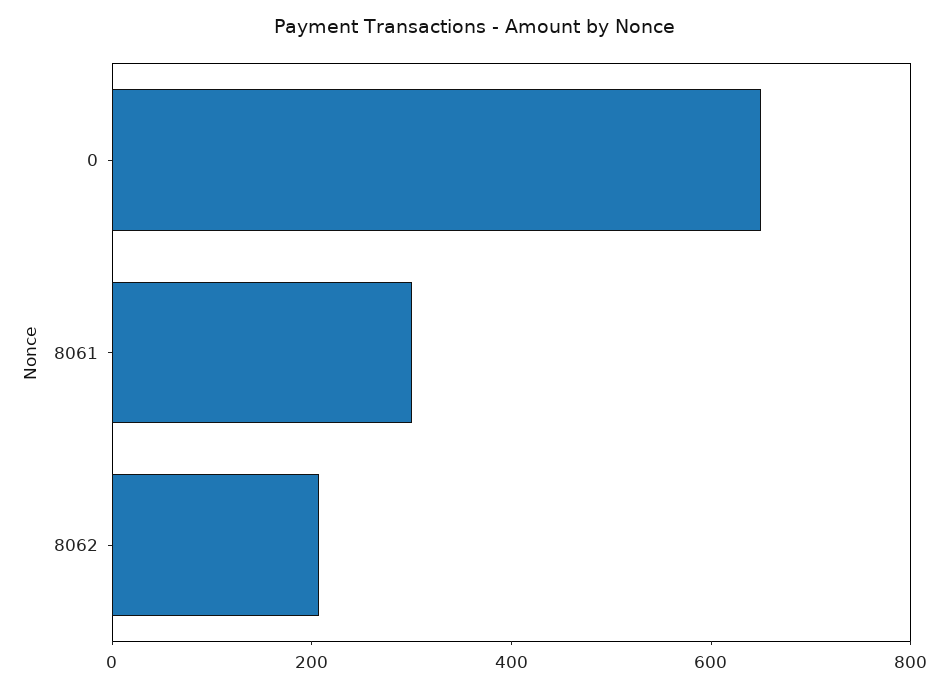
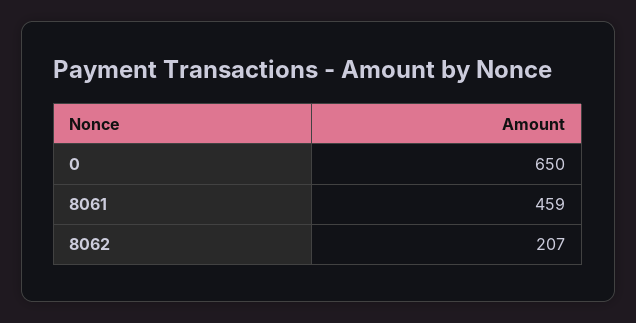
8061: 300 -> 459

